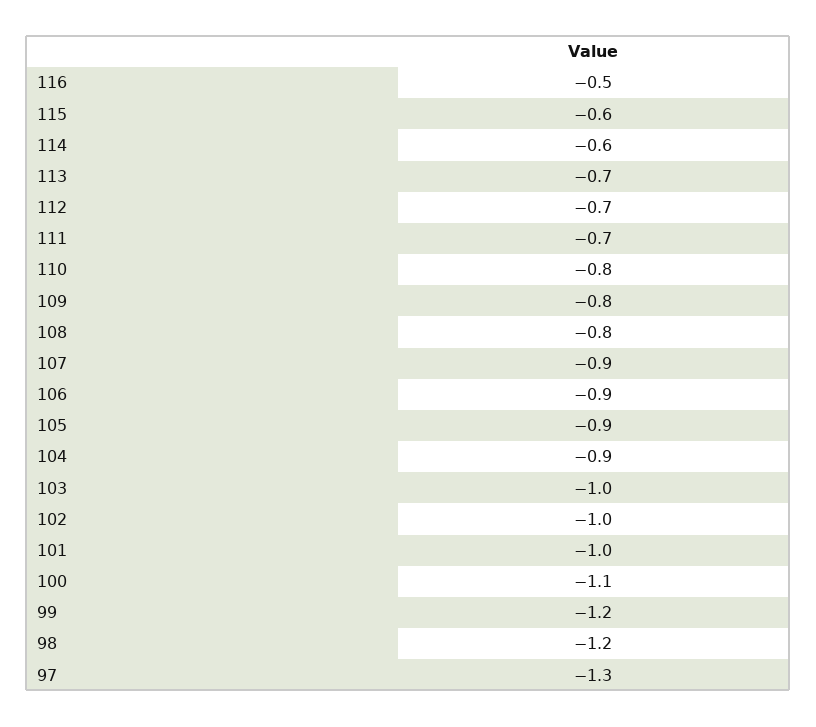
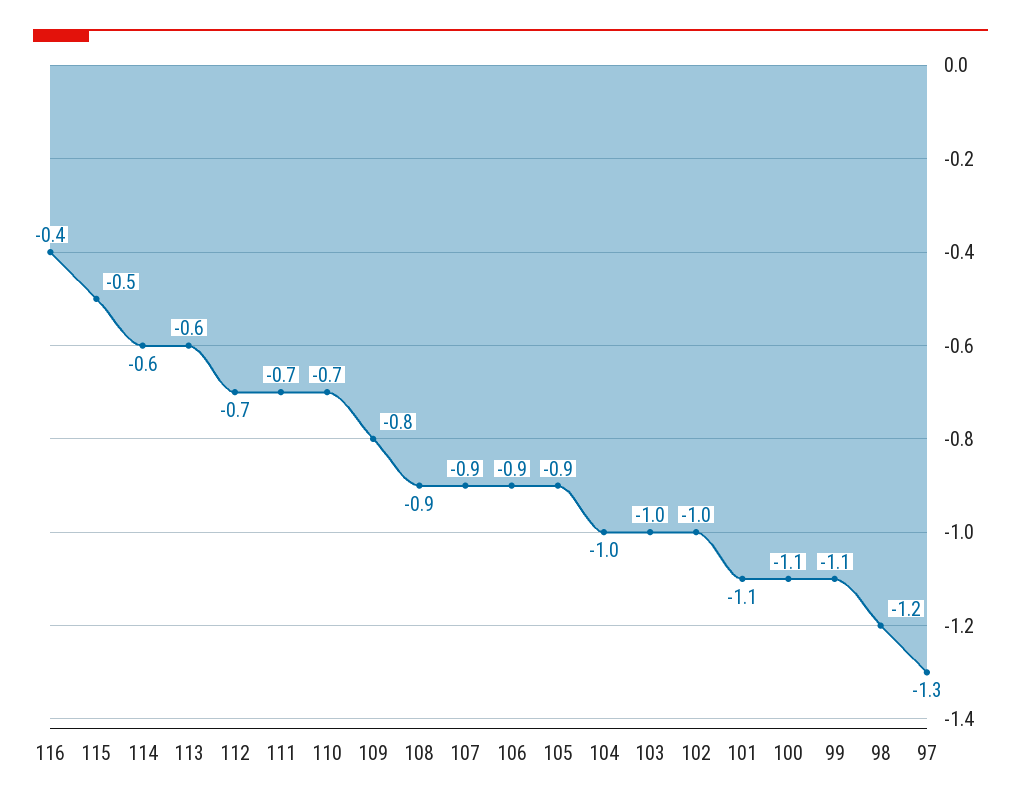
116: -0.5 -> -0.4
115: -0.6 -> -0.5
113: -0.7 -> -0.6
110: -0.8 -> -0.7
108: -0.8 -> -0.9
104: -0.9 -> -1
101: -1 -> -1.1
99: -1.2 -> -1.1

